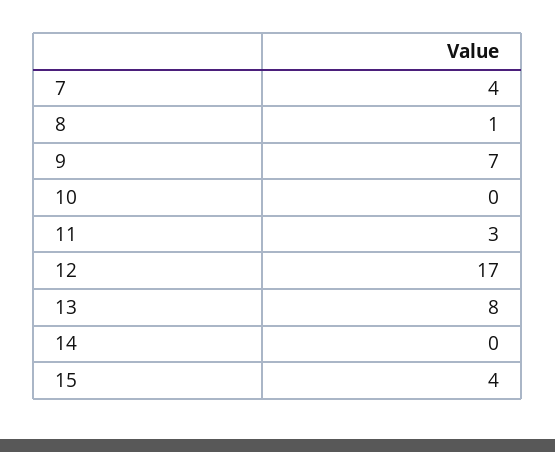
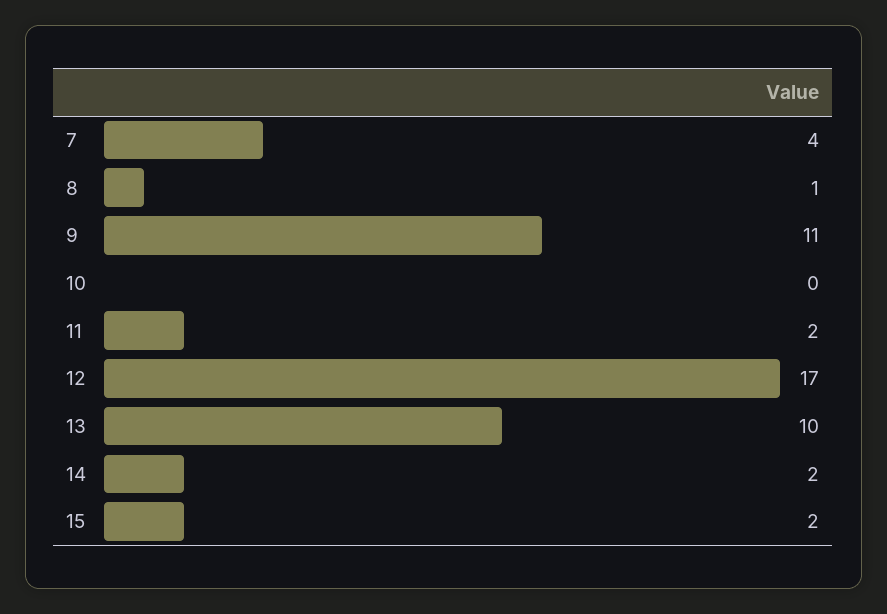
9: 7 -> 11
11: 3 -> 2
13: 8 -> 10
14: 0 -> 2
15: 4 -> 2

